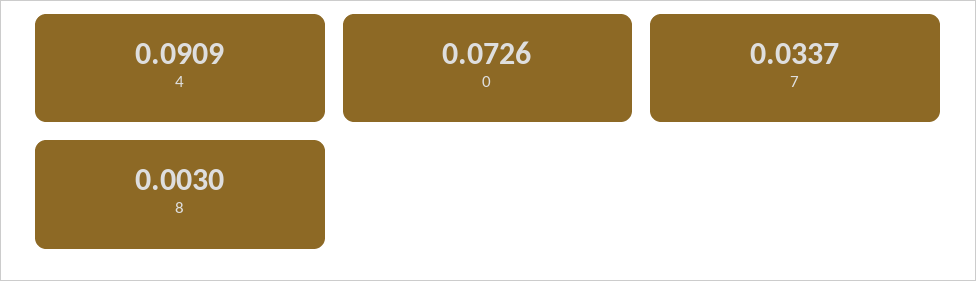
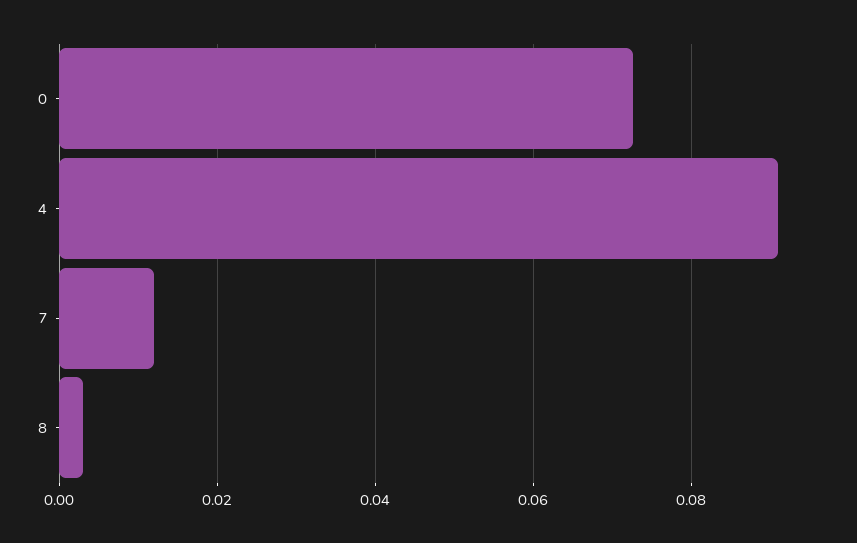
7: 0.0337 -> 0.012

